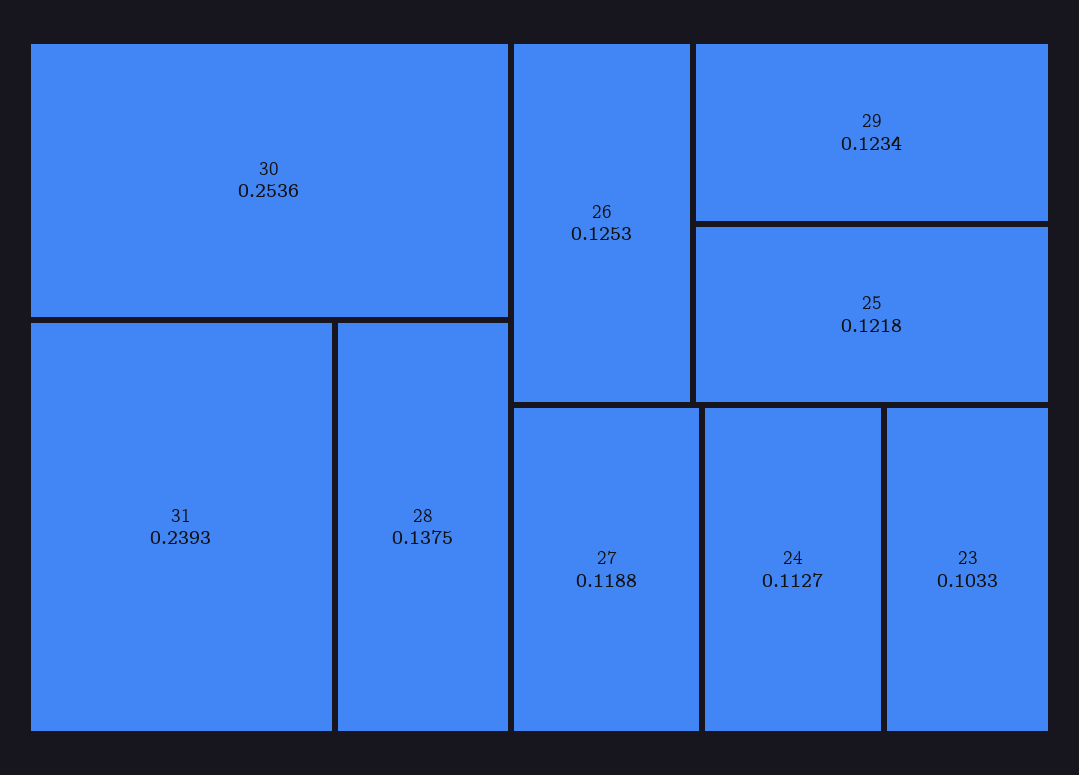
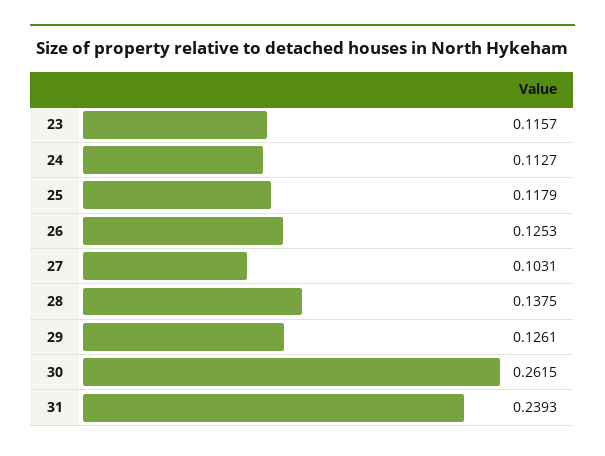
30: 0.2536 -> 0.2615
29: 0.1234 -> 0.1261
25: 0.1218 -> 0.1179
27: 0.1188 -> 0.1031
23: 0.1033 -> 0.1157

